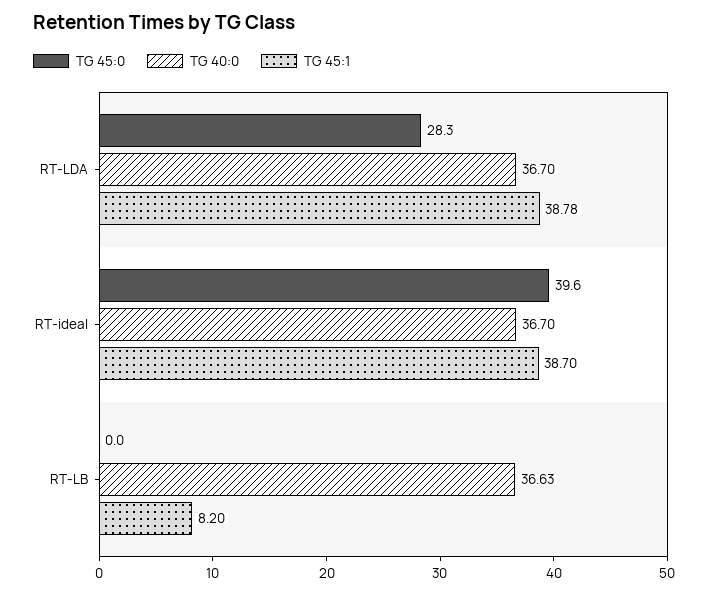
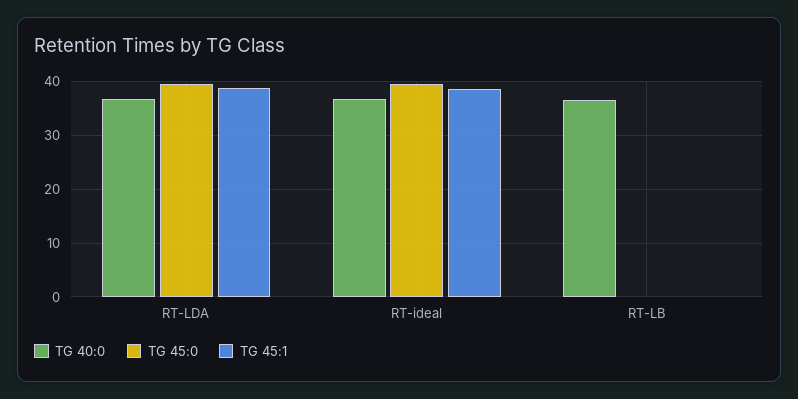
TG 45:0, RT-LDA: 28.3 -> 40
TG 45:1, RT-LB: 8.2 -> 0

